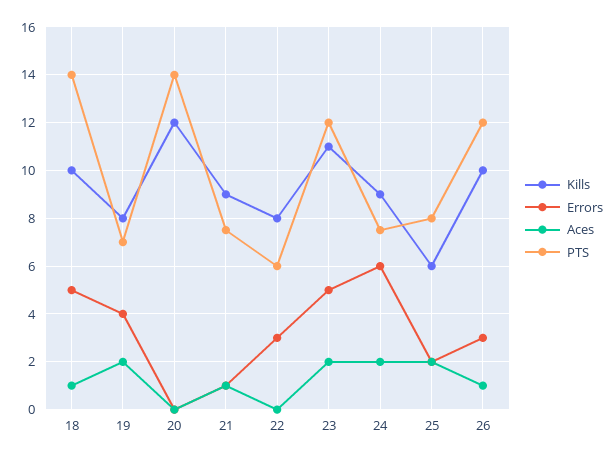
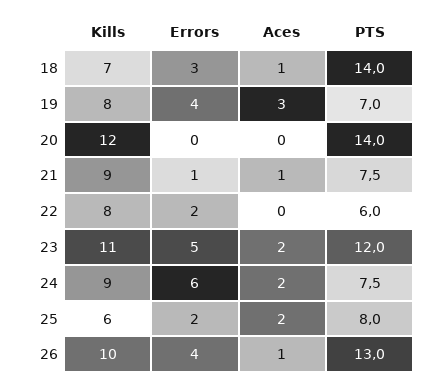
Kills, 18: 10 -> 7
Errors, 18: 5 -> 3
Aces, 19: 2 -> 3
Errors, 22: 3 -> 2
Errors, 26: 3 -> 4
PTS, 26: 12 -> 13

